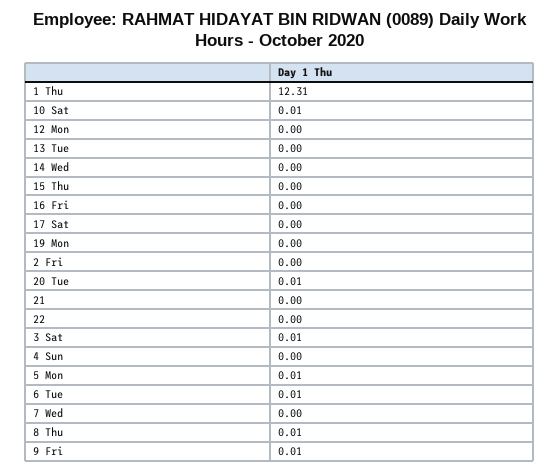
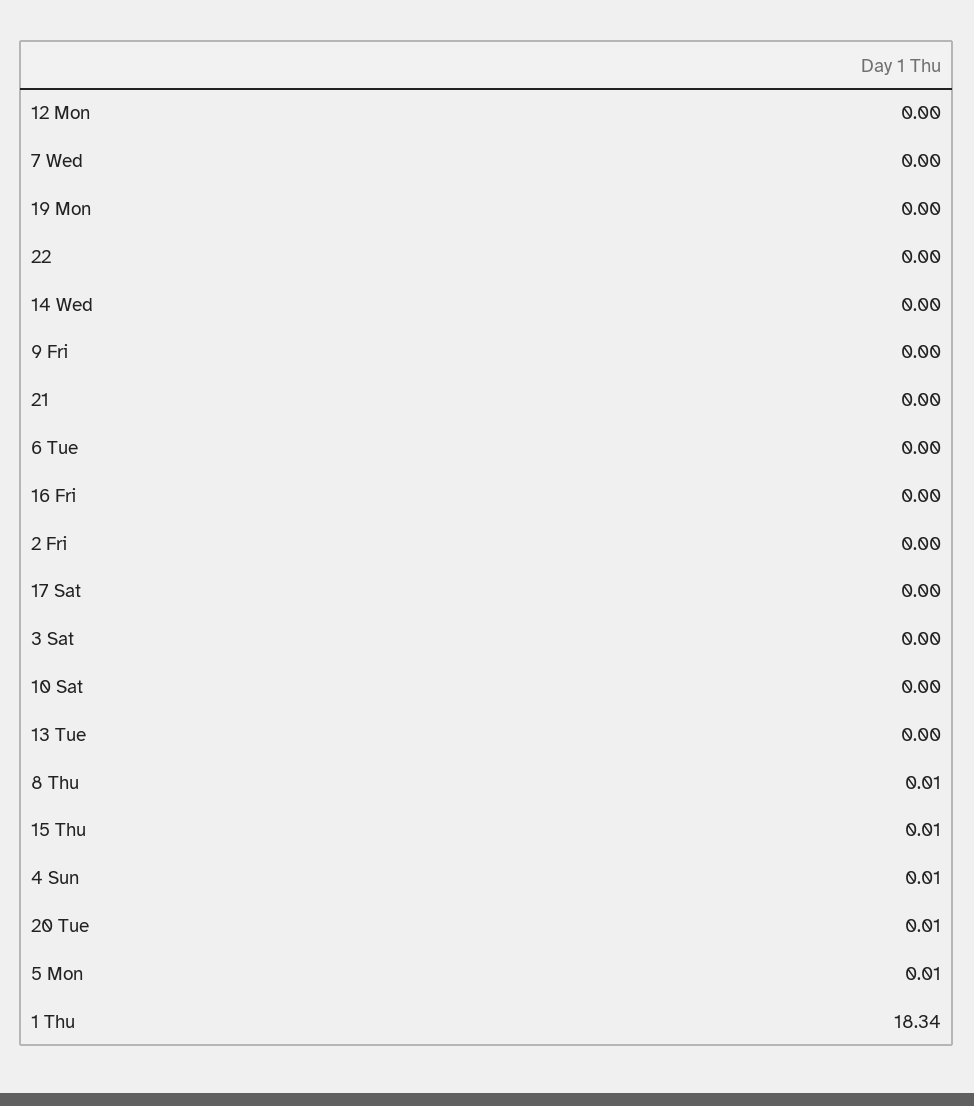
1 Thu: 12.31 -> 18.34
10 Sat: 0.01 -> 0
15 Thu: 0 -> 0.01
3 Sat: 0.01 -> 0
4 Sun: 0 -> 0.01
6 Tue: 0.01 -> 0
9 Fri: 0.01 -> 0

